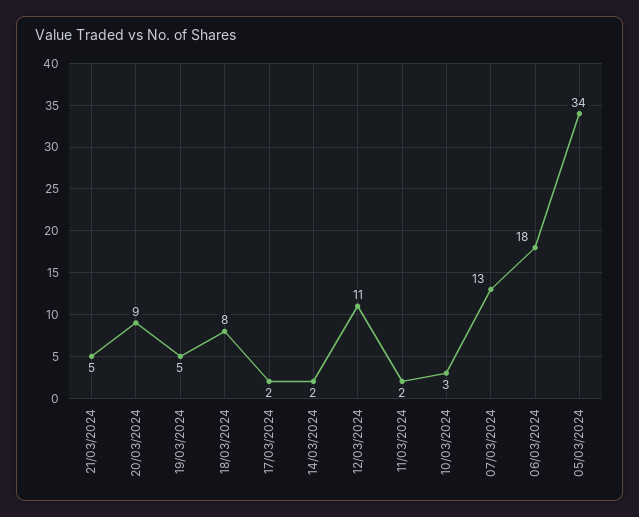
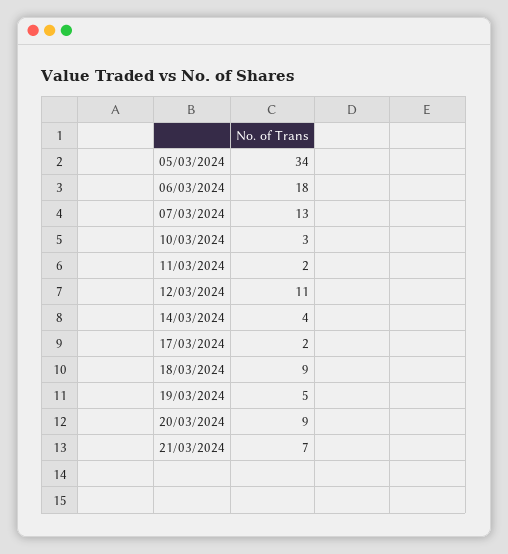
21/03/2024: 5 -> 7
18/03/2024: 8 -> 9
14/03/2024: 2 -> 4

